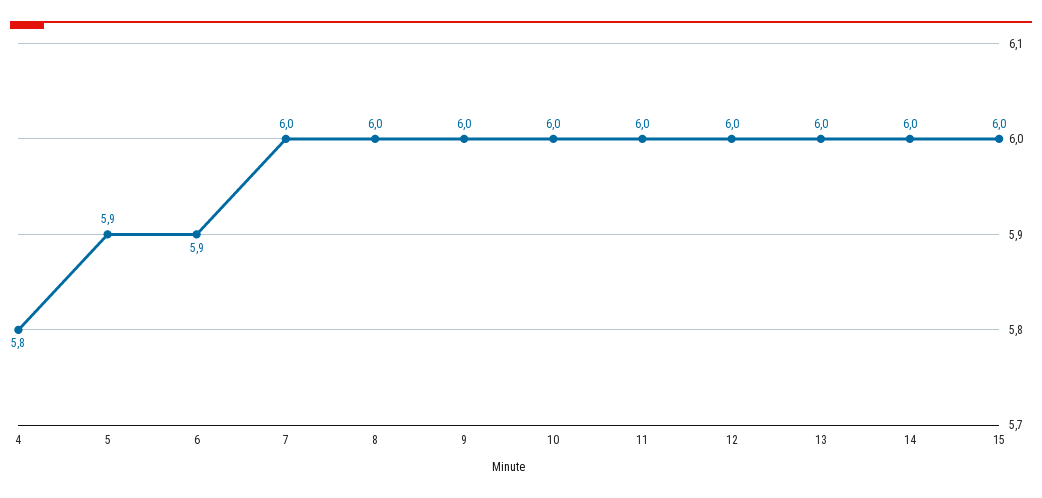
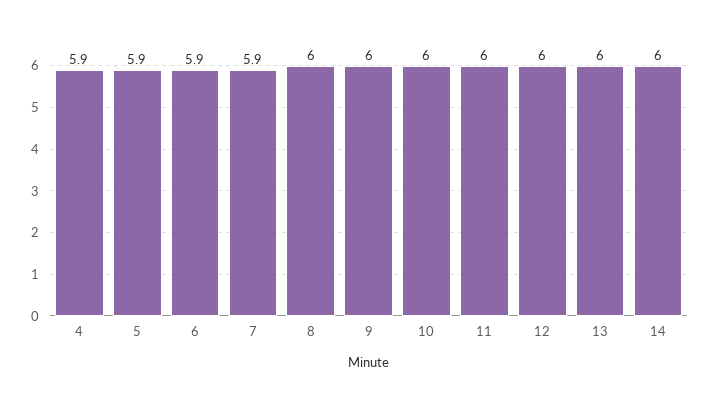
4: 5.8 -> 5.9
7: 6 -> 5.9
15: 6 -> none

